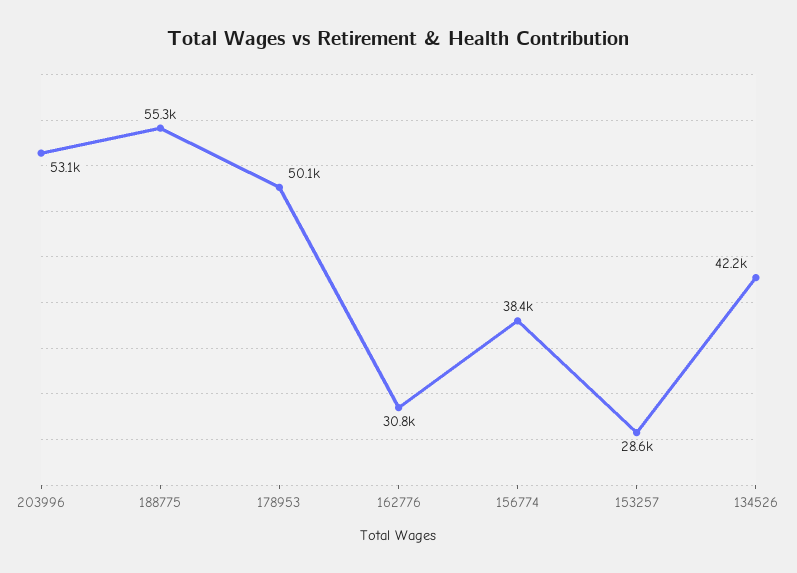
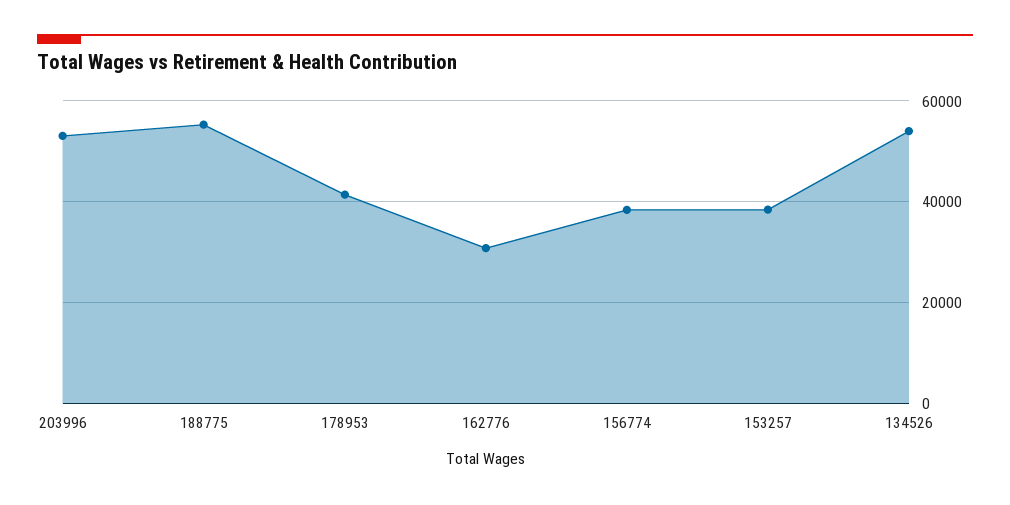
178953: 50100 -> 42000
153257: 28600 -> 38000
134526: 42200 -> 54000

